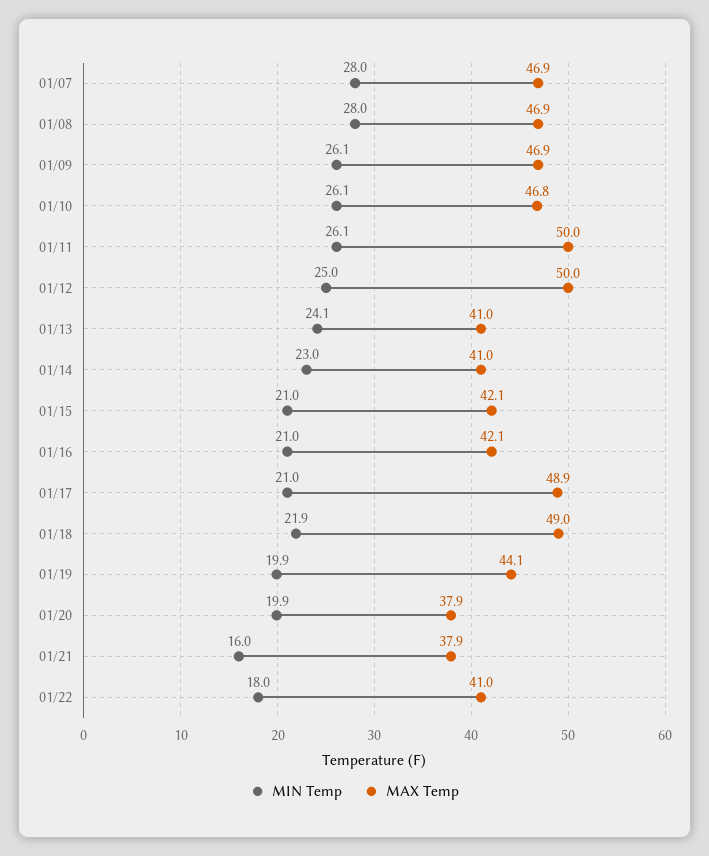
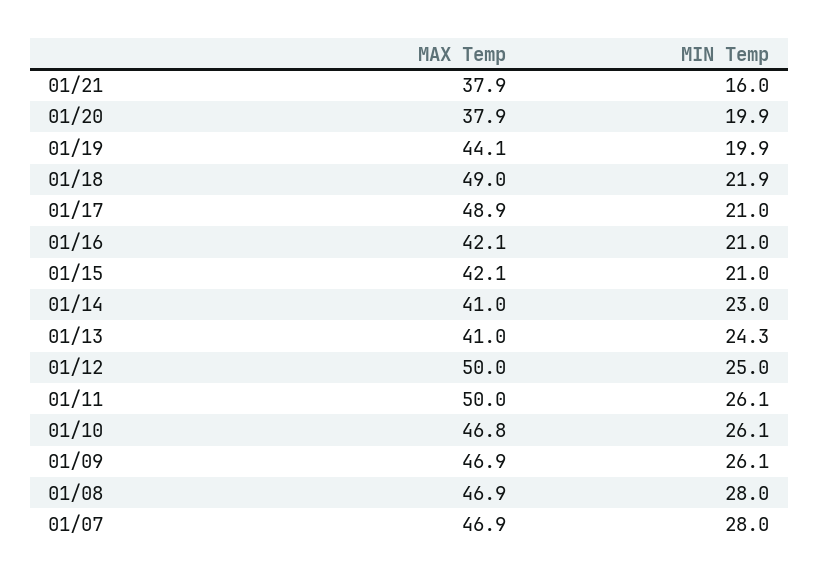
MIN Temp, 01/13: 24.1 -> 24.3
MIN Temp, 01/22: 18 -> none
MAX Temp, 01/22: 41 -> none

